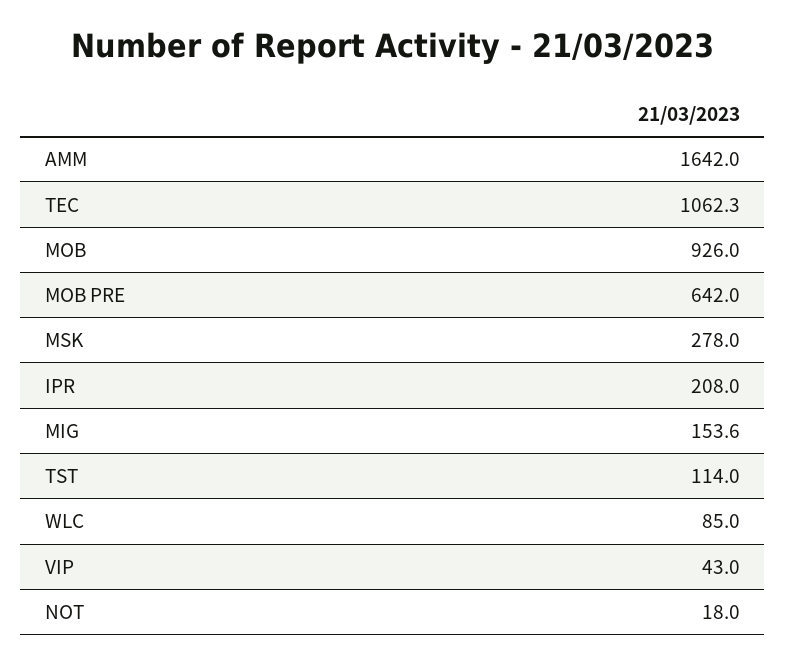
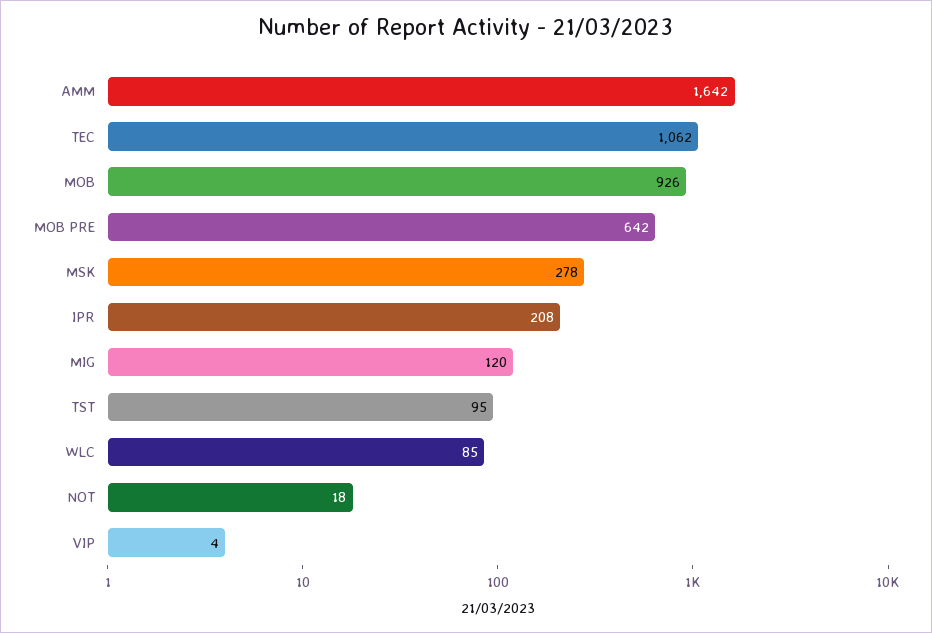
MIG: 153.6 -> 120
TST: 114 -> 95
VIP: 43 -> 4

